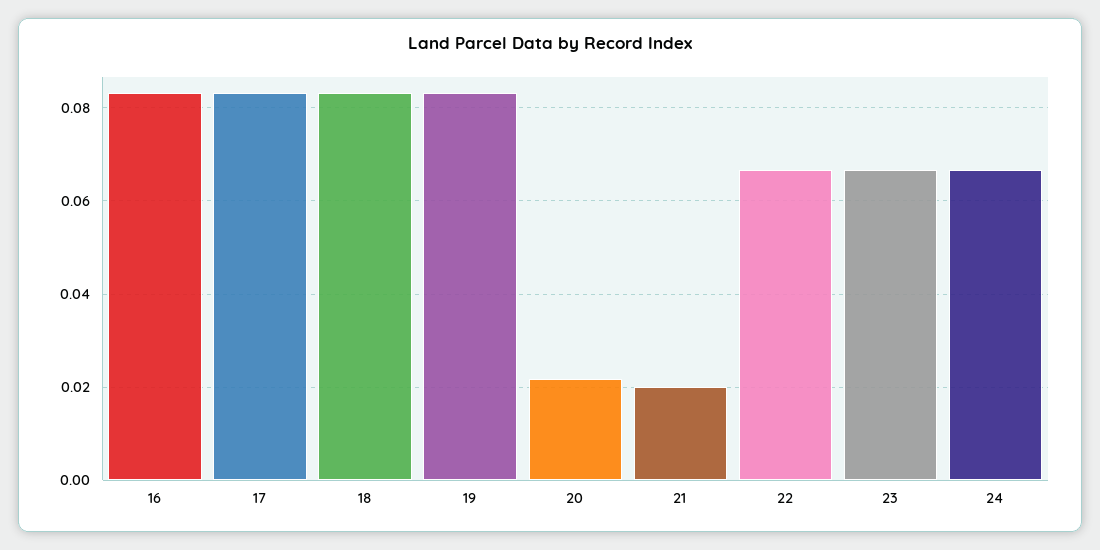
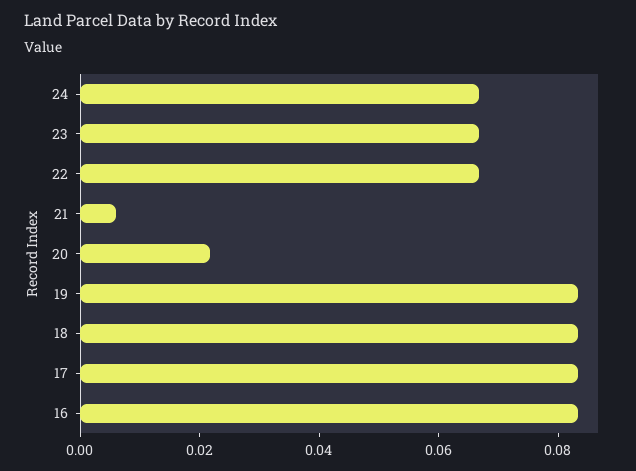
21: 0.02 -> 0.005

